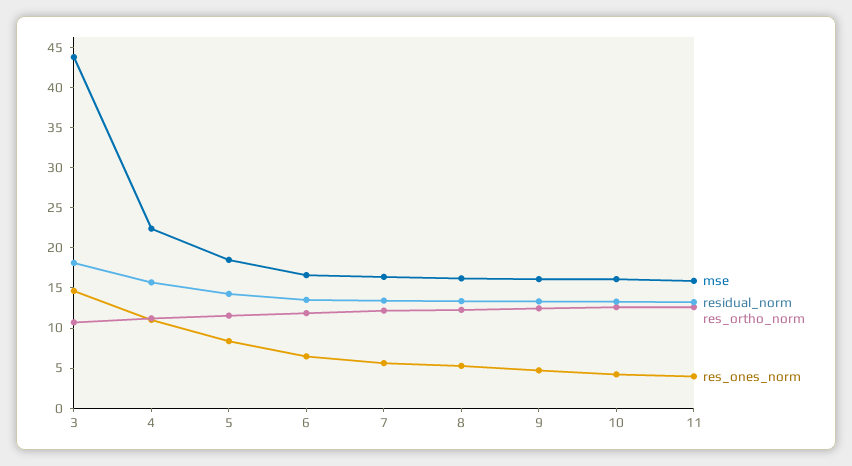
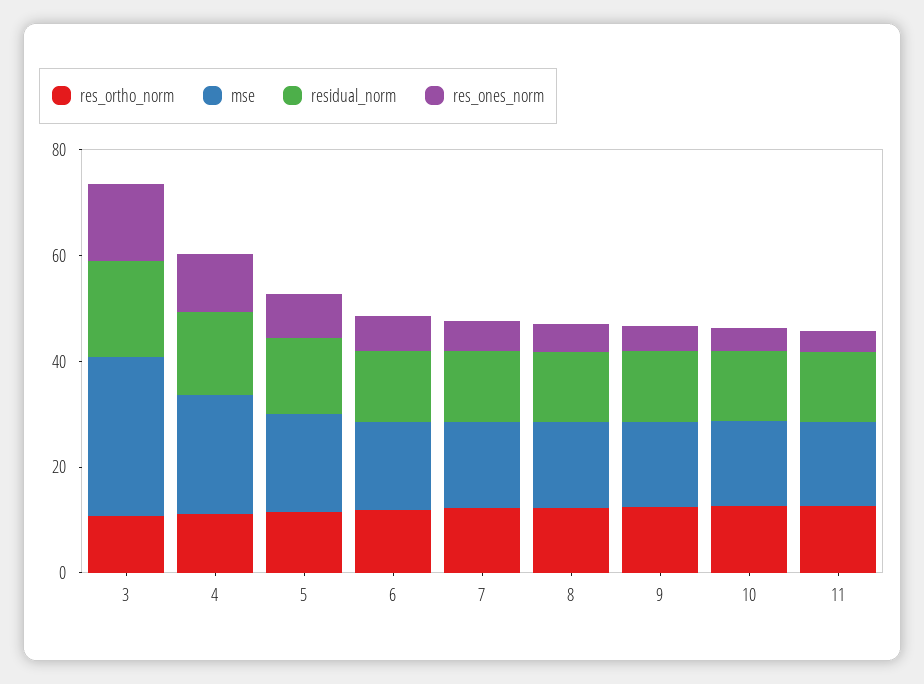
mse, 3: 44 -> 30

